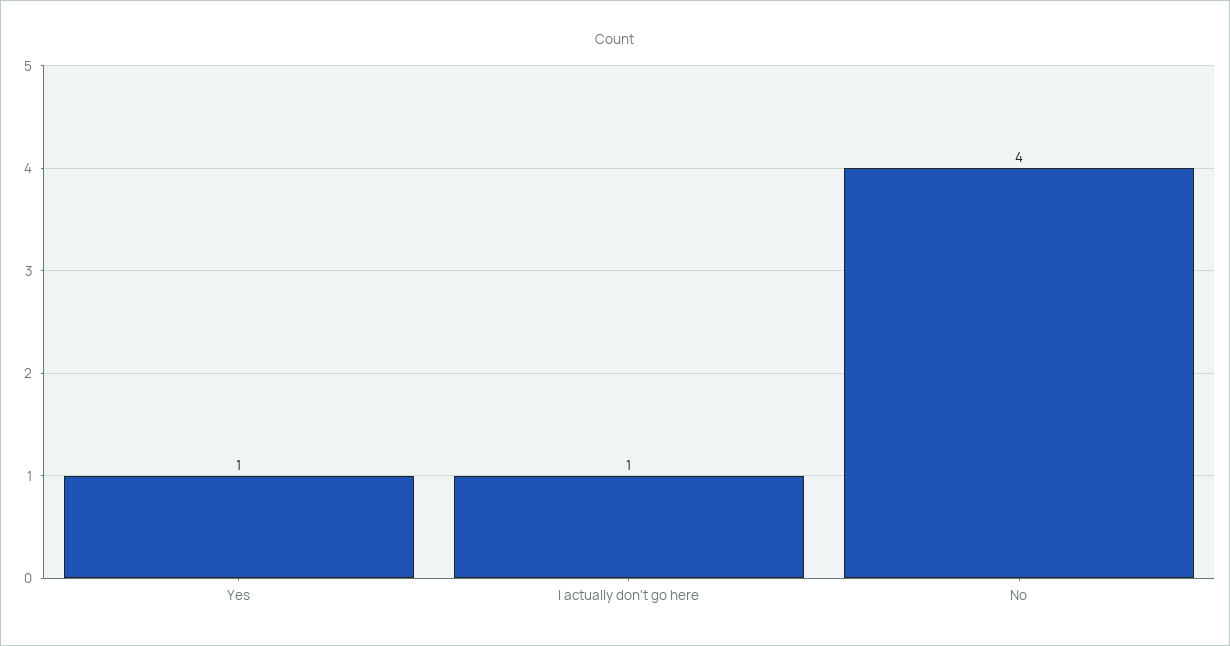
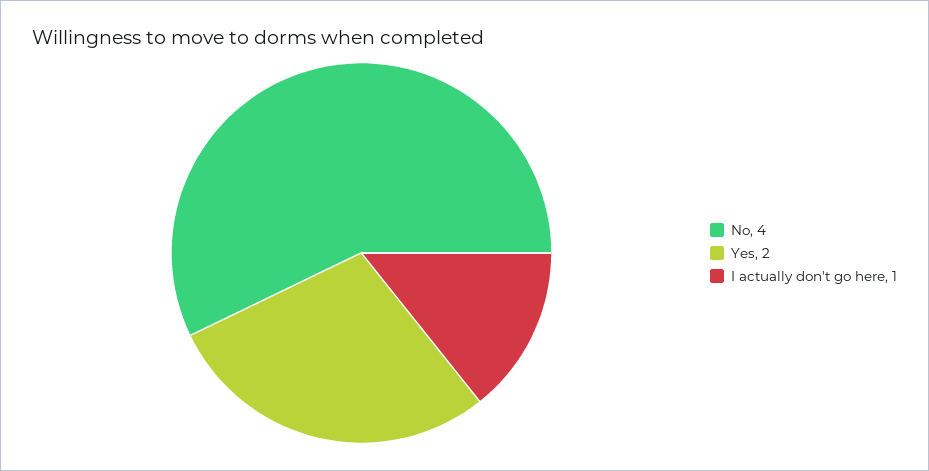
Yes: 1 -> 2

